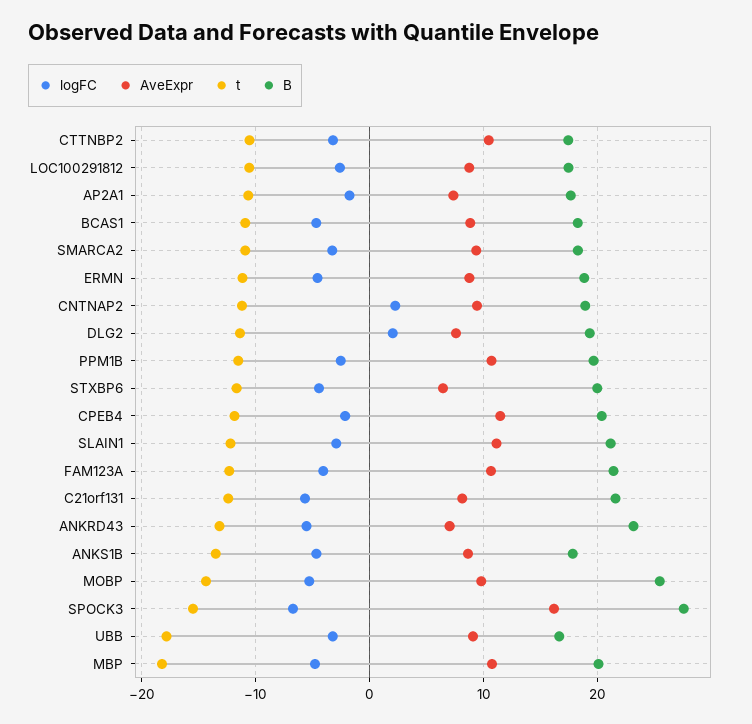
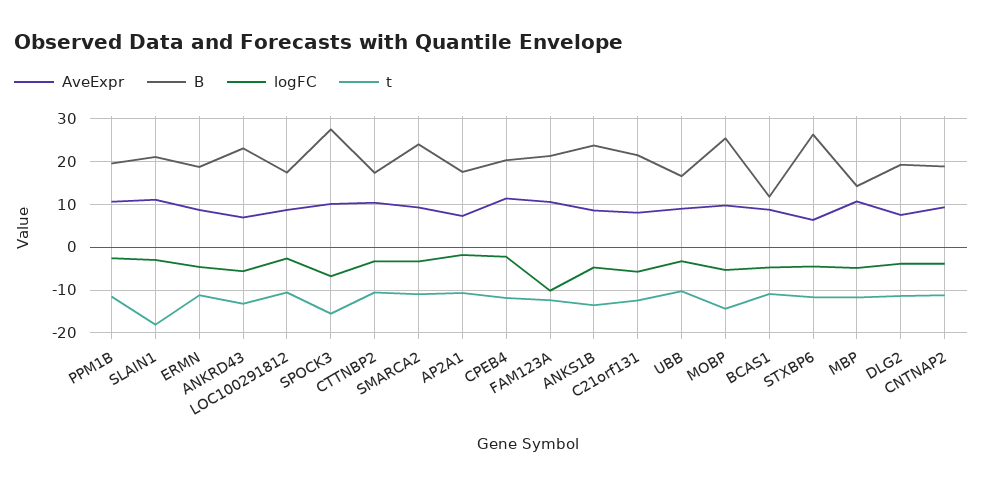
B, BCAS1: 18 -> 12
B, SMARCA2: 18 -> 24
logFC, CNTNAP2: 2 -> -4
logFC, DLG2: 2 -> -4
B, STXBP6: 20 -> 26
t, SLAIN1: -12 -> -18
logFC, FAM123A: -4 -> -10
B, ANKS1B: 18 -> 24
AveExpr, SPOCK3: 16 -> 10
t, UBB: -18 -> -10
t, MBP: -18 -> -12
B, MBP: 20 -> 14

